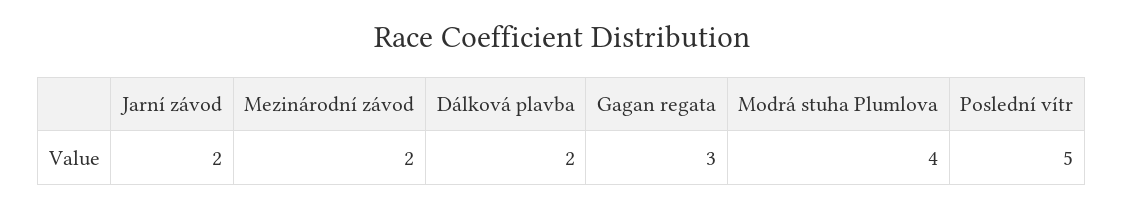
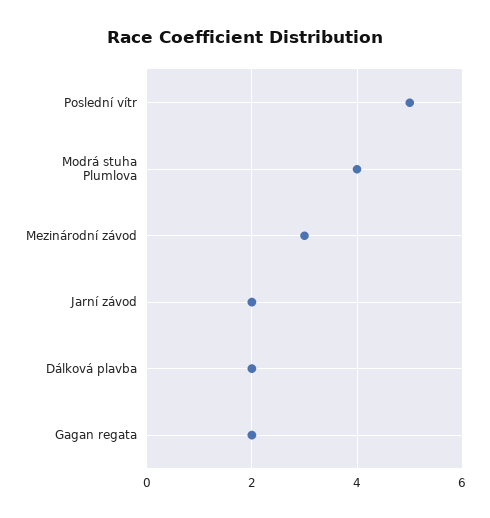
Mezinárodní závod: 2 -> 3
Gagan regata: 3 -> 2

